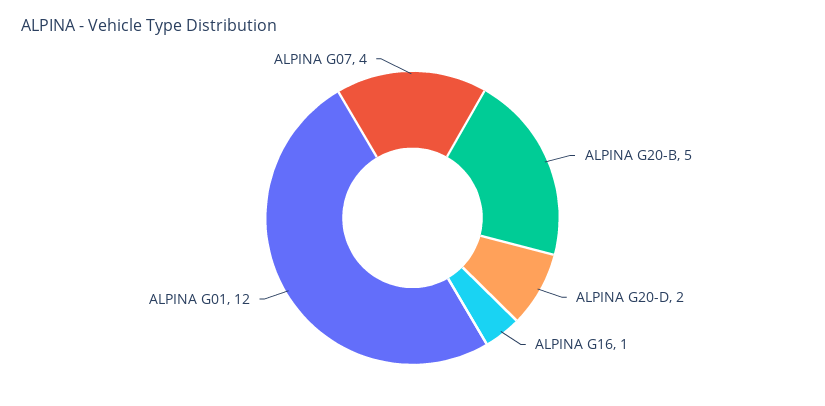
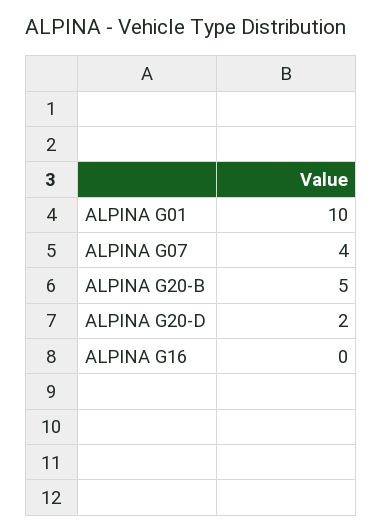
ALPINA G16: 1 -> 0
ALPINA G01: 12 -> 10

